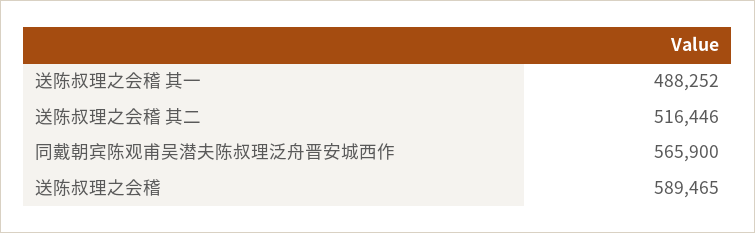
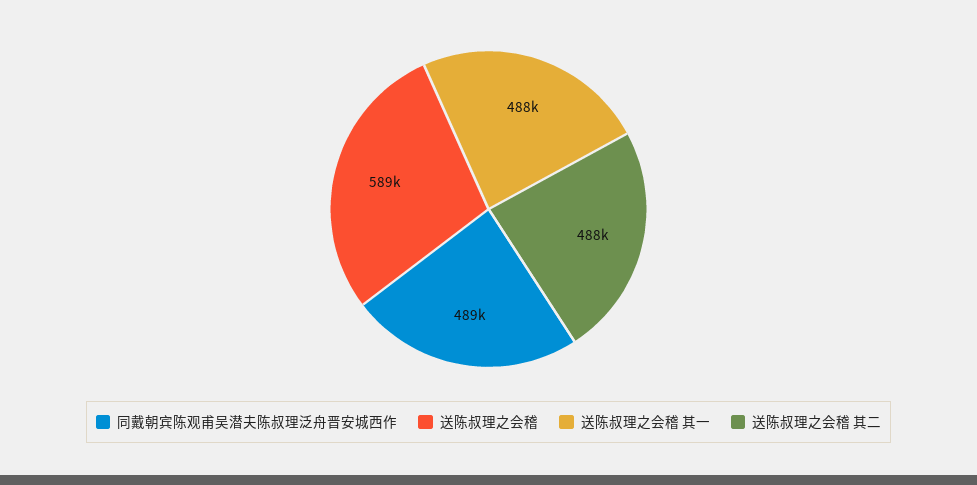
送陈叔理之会稽 其二: 516446 -> 488000
同戴朝宾陈观甫吴潜夫陈叔理泛舟晋安城西作: 565900 -> 489000

